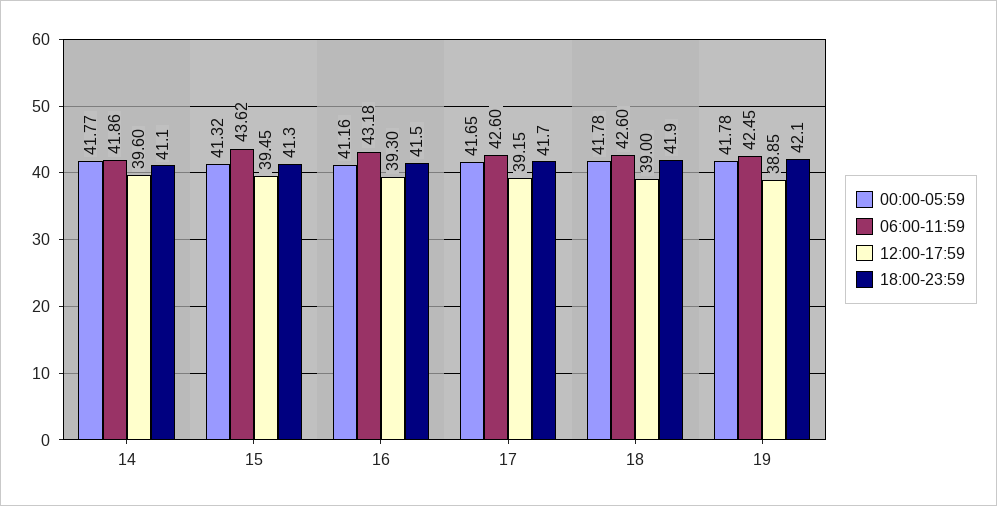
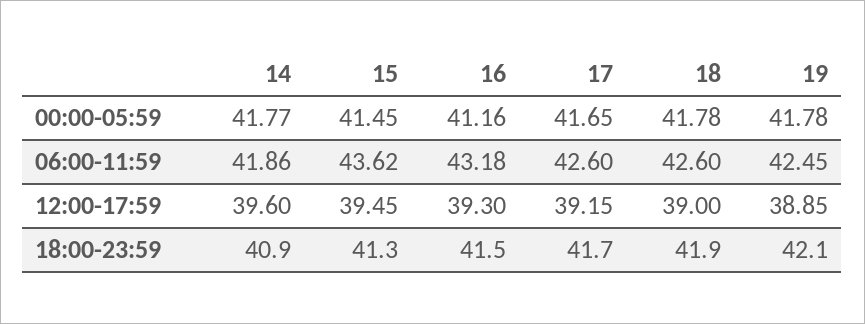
18:00-23:59, 14: 41.1 -> 40.9
00:00-05:59, 15: 41.32 -> 41.45

